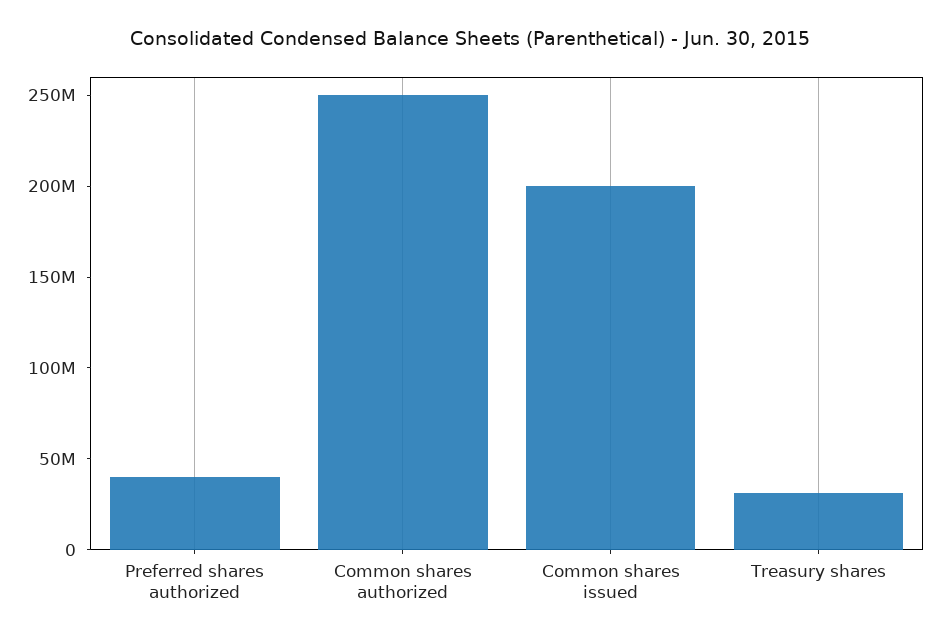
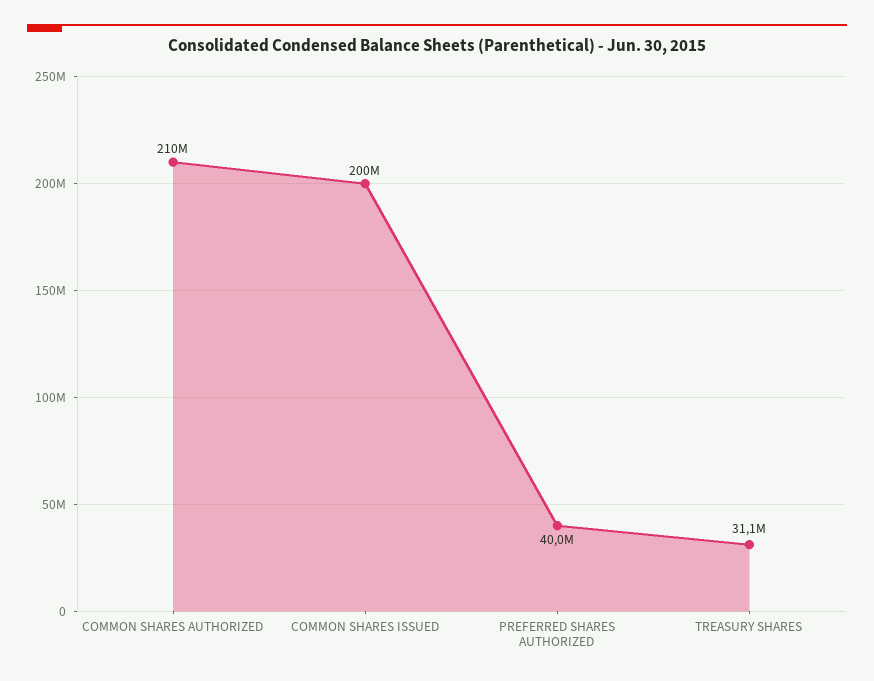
Common shares authorized: 250000000 -> 210000000

